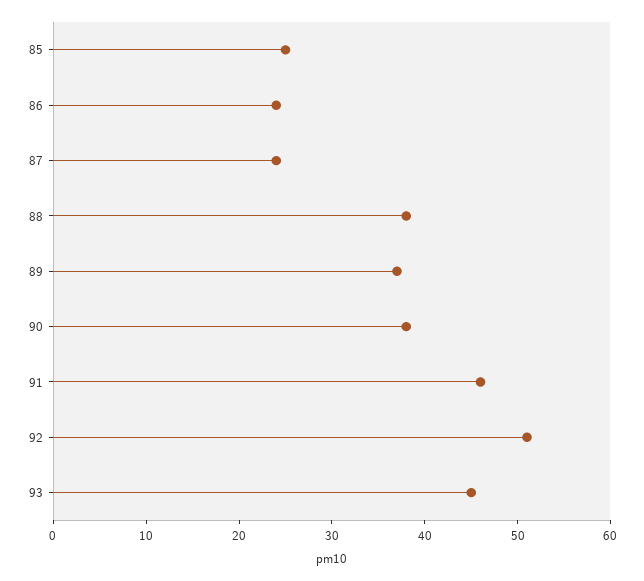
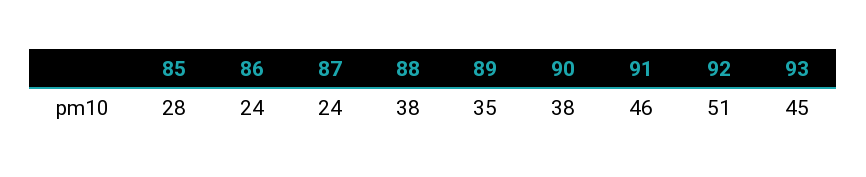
85: 25 -> 28
89: 37 -> 35

